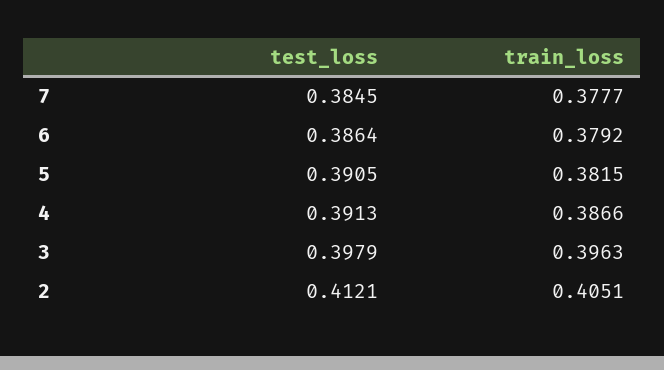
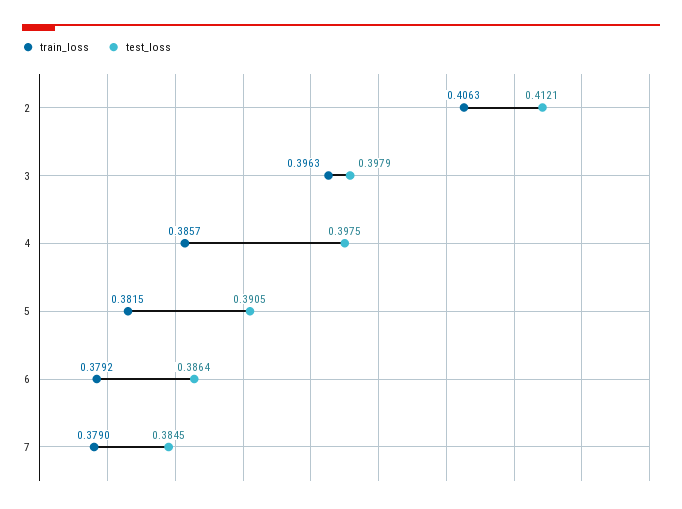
train_loss, 7: 0.3777 -> 0.379
test_loss, 4: 0.3913 -> 0.3975
train_loss, 4: 0.3866 -> 0.3857
train_loss, 2: 0.4051 -> 0.4063

